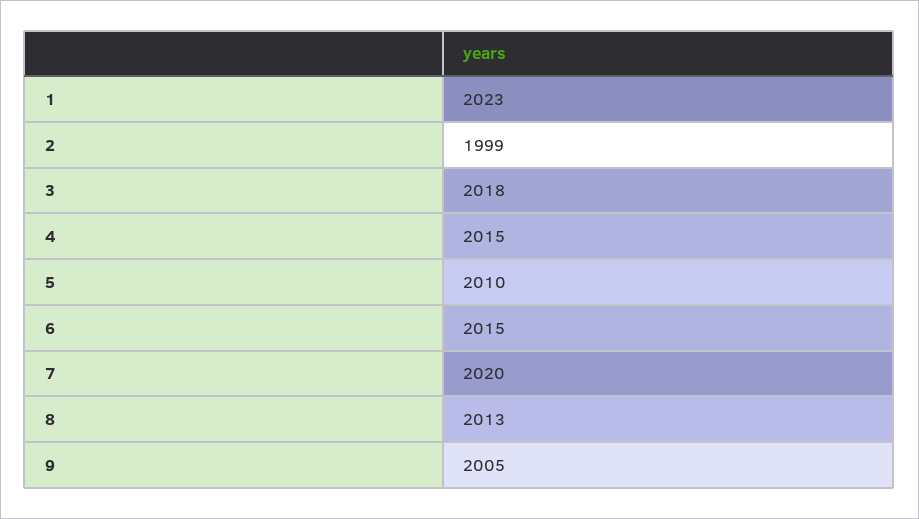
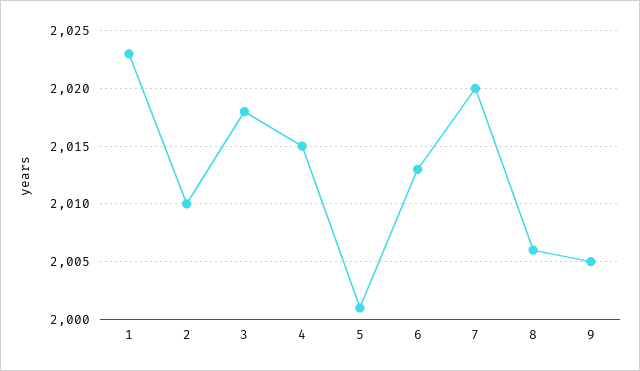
2: 1999 -> 2010
5: 2010 -> 2001
6: 2015 -> 2013
8: 2013 -> 2006

